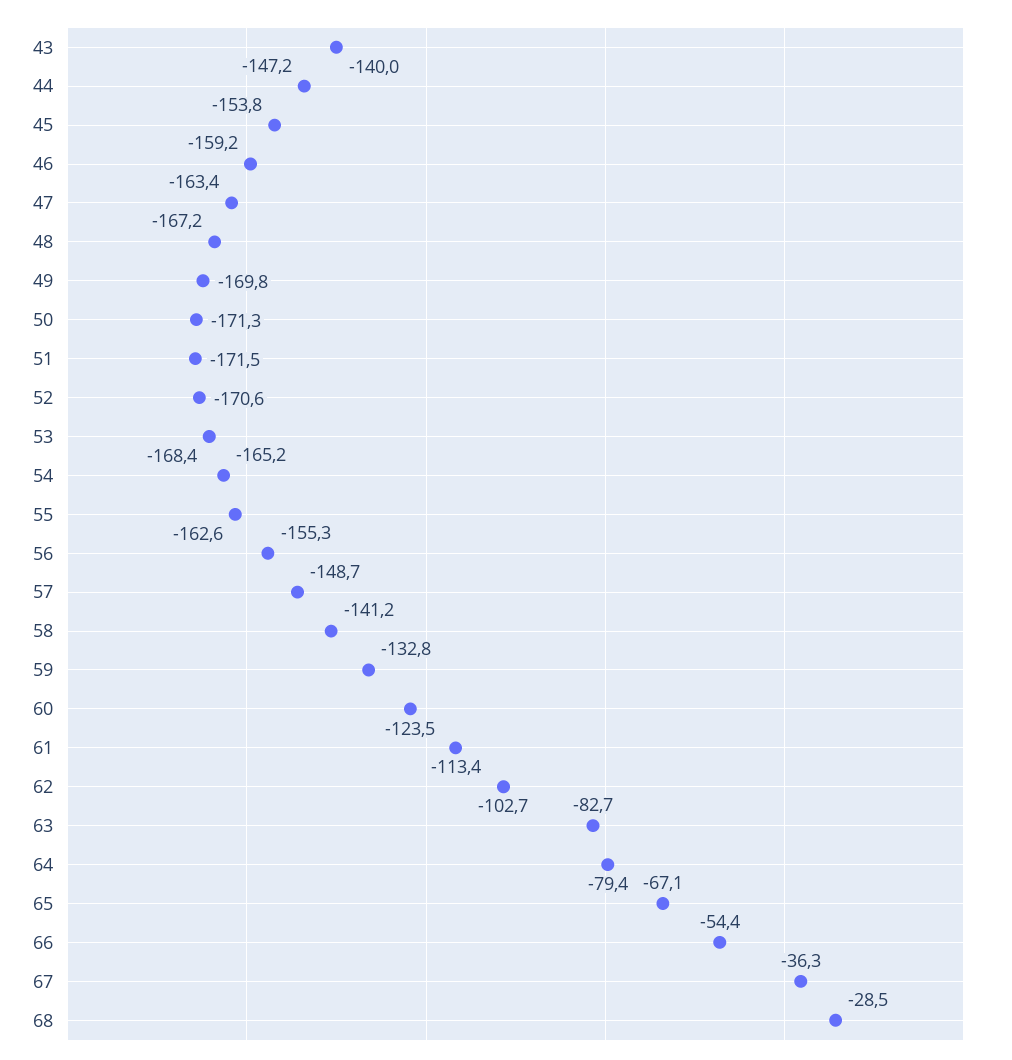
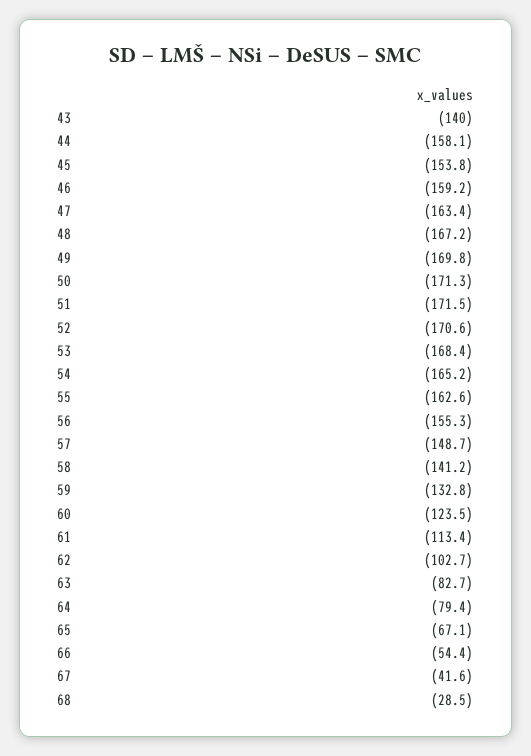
44: -147.2 -> -158.1
67: -36.3 -> -41.6

